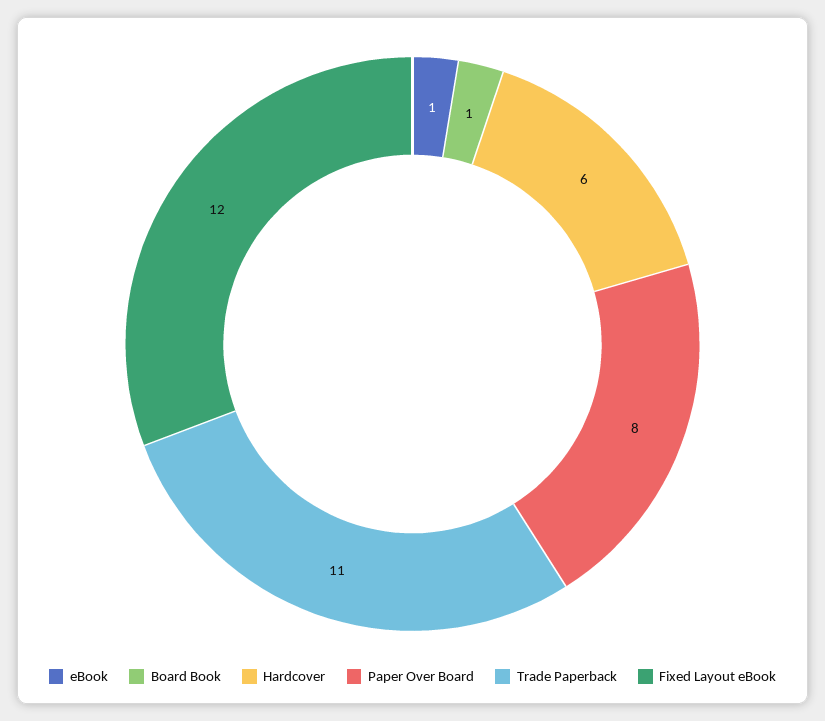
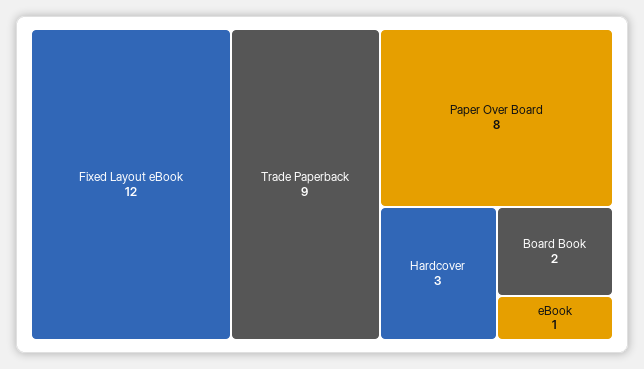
Board Book: 1 -> 2
Hardcover: 6 -> 3
Trade Paperback: 11 -> 9

